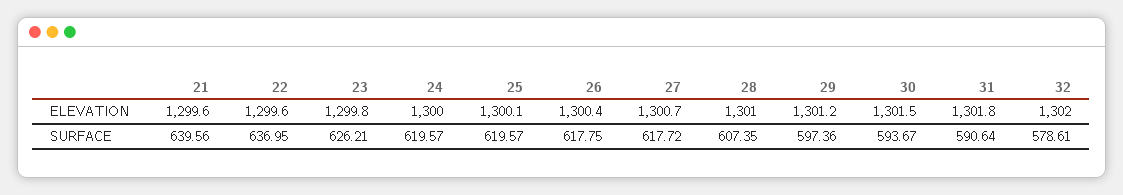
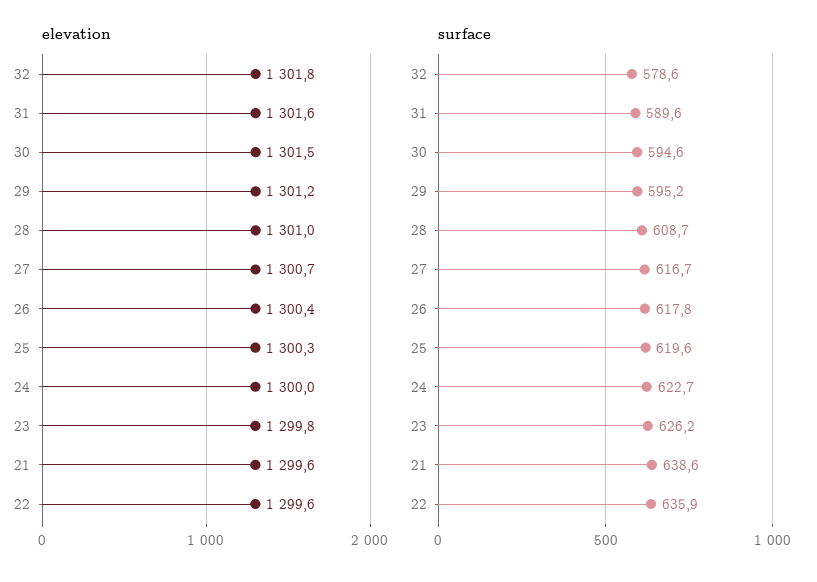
ELEVATION, 25: 1300.1 -> 1300.3
ELEVATION, 31: 1301.8 -> 1301.6
ELEVATION, 32: 1302 -> 1301.8
SURFACE, 21: 639.56 -> 638.6
SURFACE, 22: 636.95 -> 635.9
SURFACE, 24: 619.57 -> 622.7
SURFACE, 27: 617.72 -> 616.7
SURFACE, 28: 607.35 -> 608.7
SURFACE, 29: 597.36 -> 595.2
SURFACE, 30: 593.67 -> 594.6
SURFACE, 31: 590.64 -> 589.6

